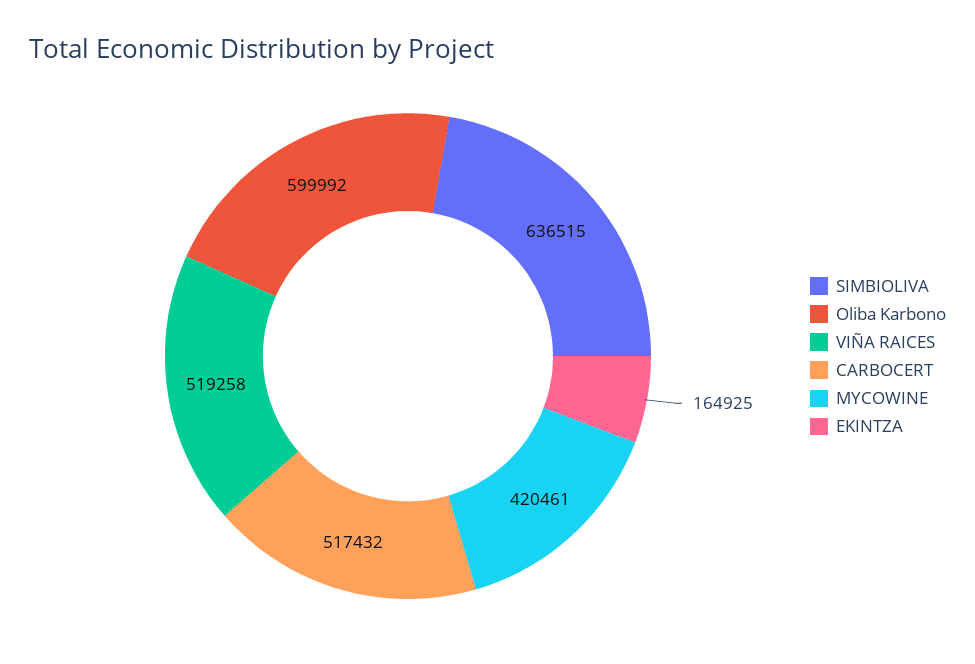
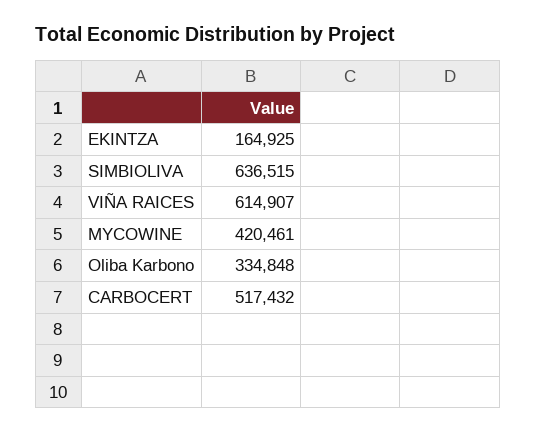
Oliba Karbono: 599992 -> 334848
VIÑA RAICES: 519258 -> 614907

